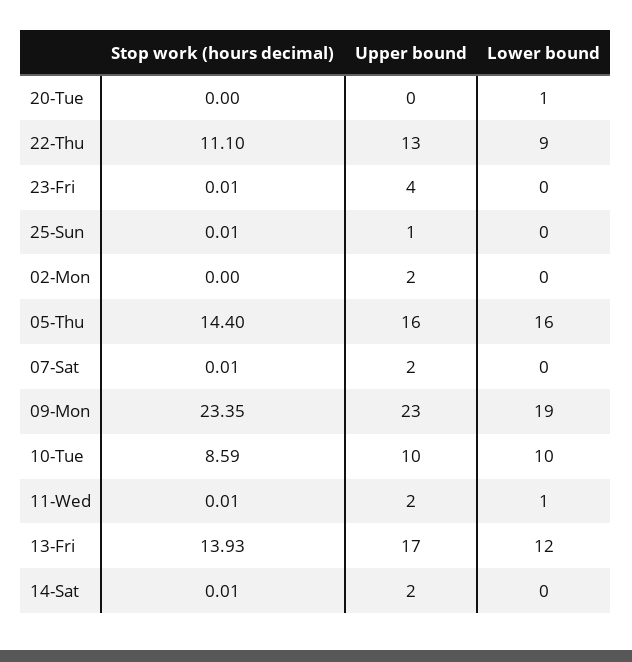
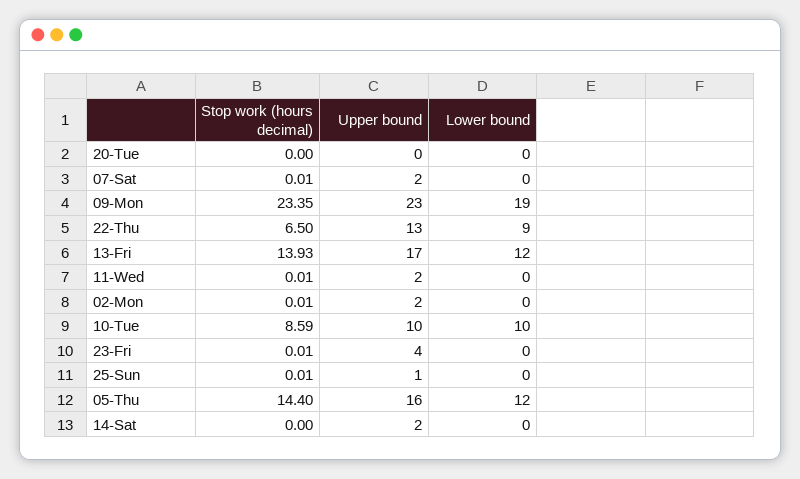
Lower bound, 20-Tue: 1 -> 0
Stop work (hours decimal), 22-Thu: 11.1 -> 6.5
Stop work (hours decimal), 02-Mon: 0 -> 0.01
Lower bound, 05-Thu: 16 -> 12
Lower bound, 11-Wed: 1 -> 0
Stop work (hours decimal), 14-Sat: 0.01 -> 0

